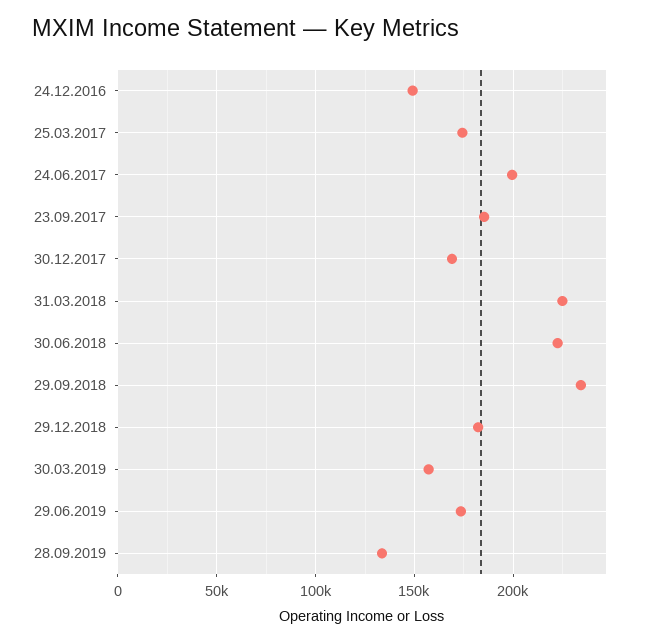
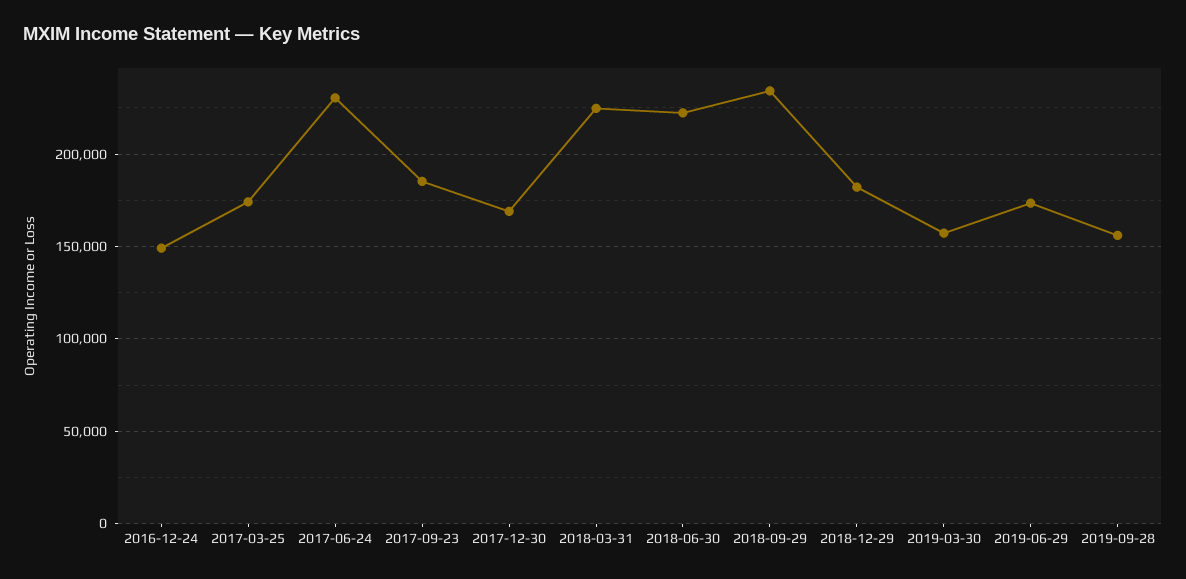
24.06.2017: 200000 -> 230000
28.09.2019: 135000 -> 155000

